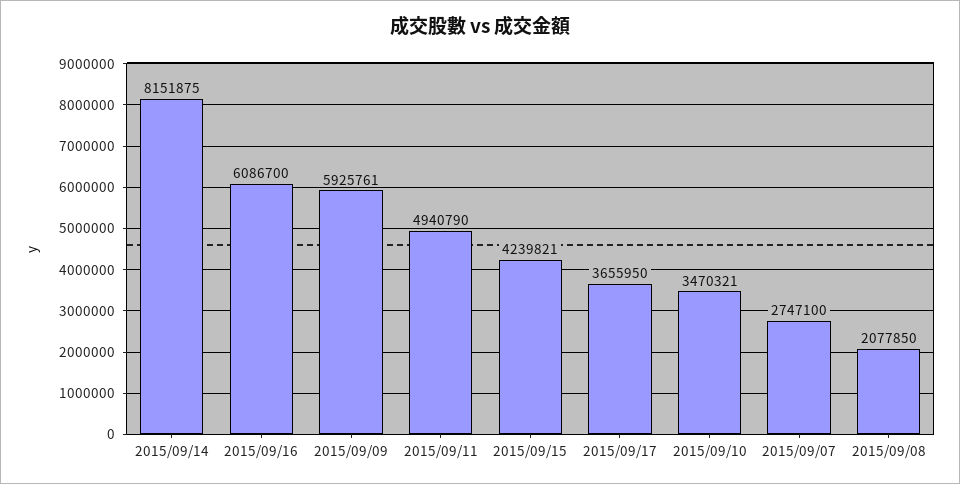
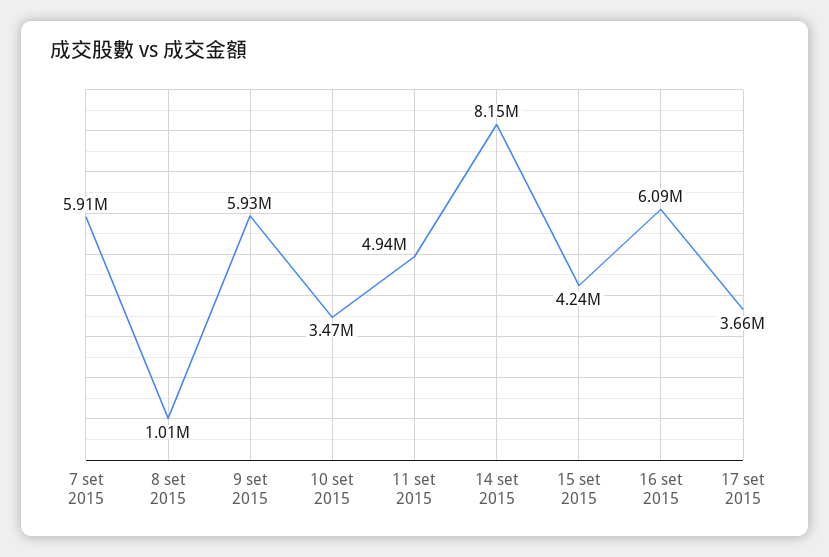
2015/09/07: 2747100 -> 5910000
2015/09/08: 2077850 -> 1010000

